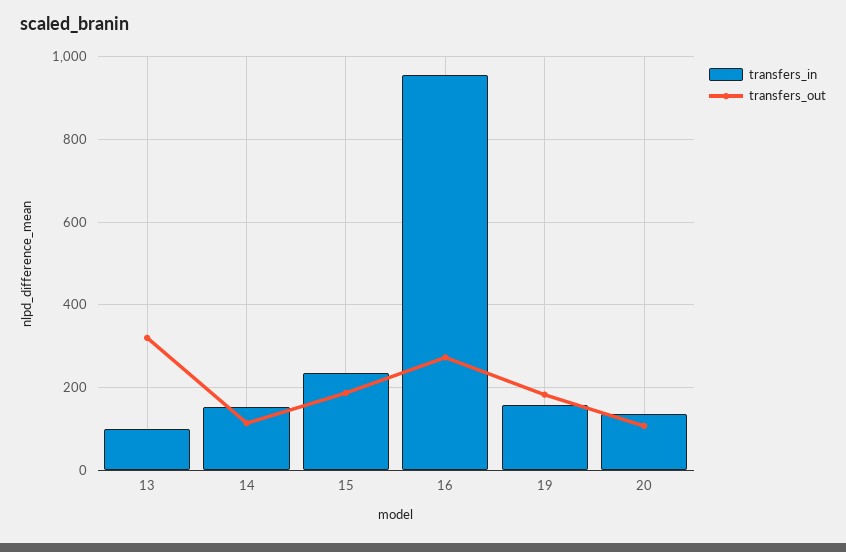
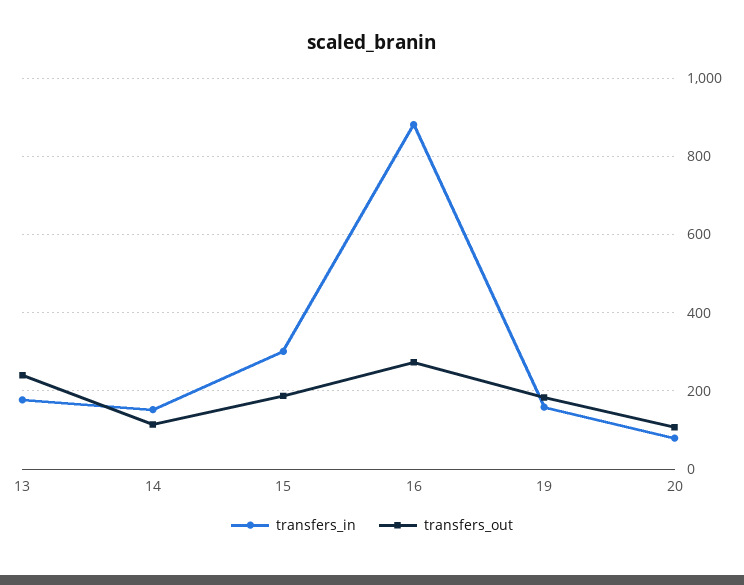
transfers_in, 13: 100 -> 180
transfers_out, 13: 320 -> 240
transfers_in, 15: 240 -> 300
transfers_in, 16: 960 -> 880
transfers_in, 20: 140 -> 80

